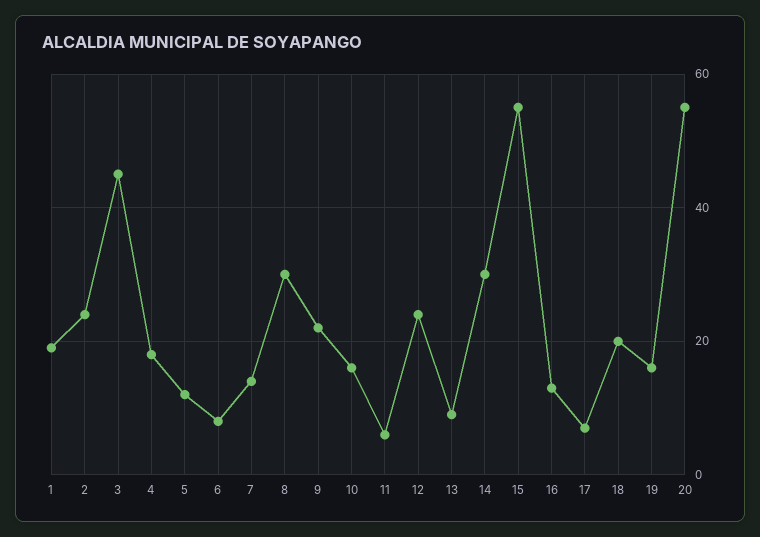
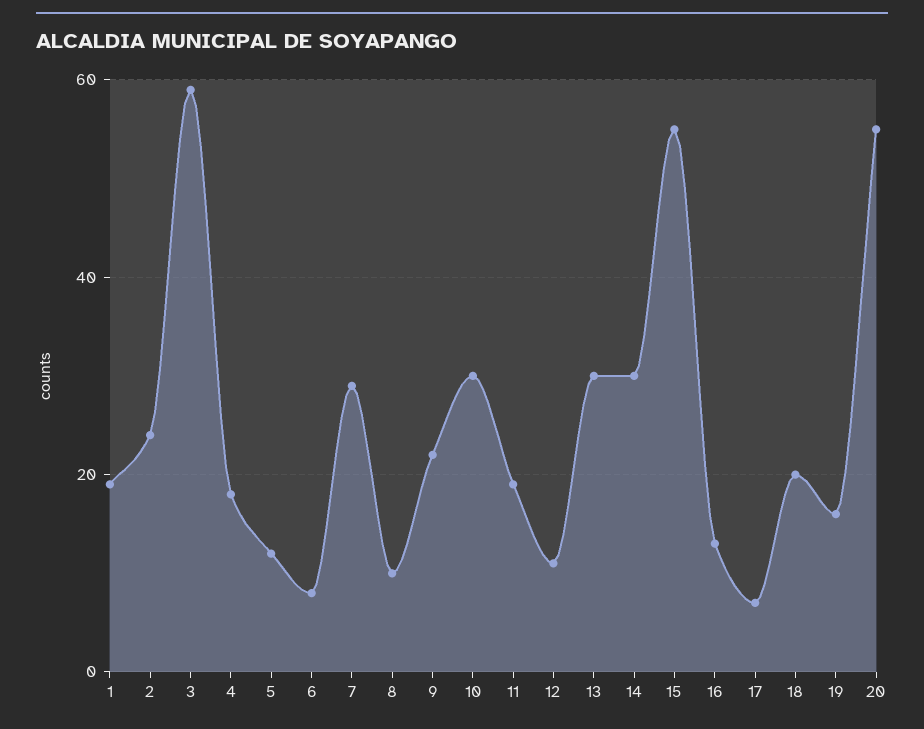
3: 45 -> 60
7: 15 -> 30
8: 30 -> 10
10: 15 -> 30
11: 5 -> 20
12: 25 -> 10
13: 10 -> 30

